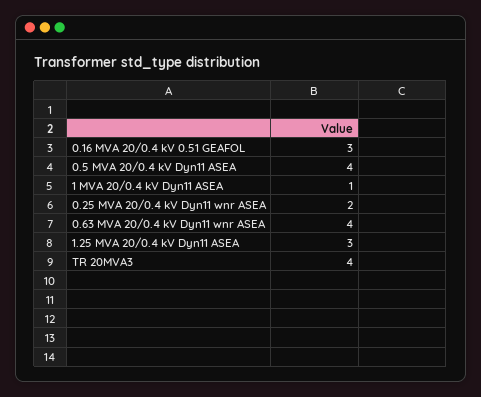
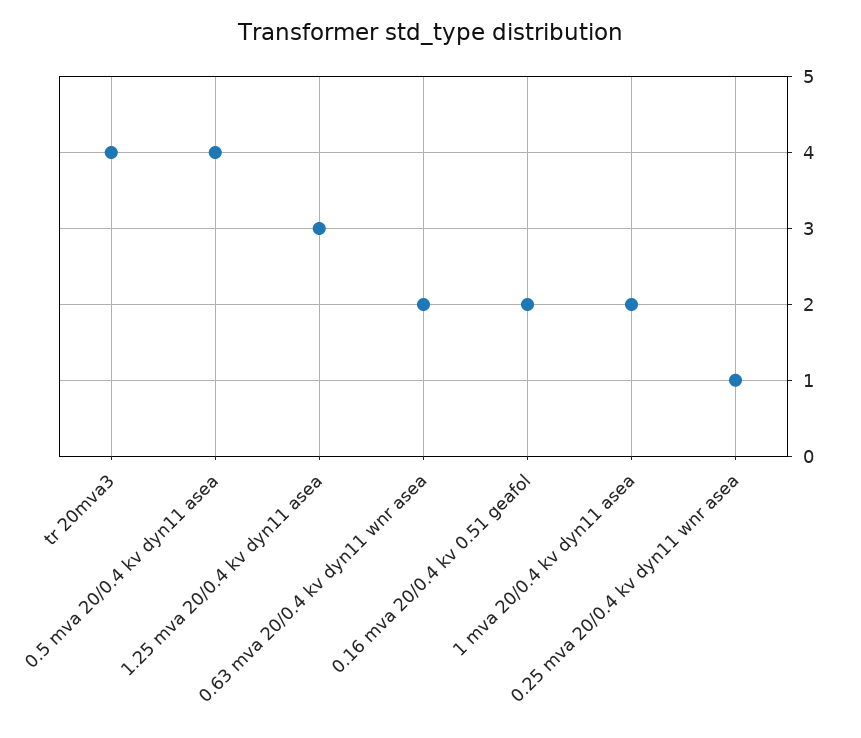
0.16 MVA 20/0.4 kV 0.51 GEAFOL: 3 -> 2
1 MVA 20/0.4 kV Dyn11 ASEA: 1 -> 2
0.25 MVA 20/0.4 kV Dyn11 wnr ASEA: 2 -> 1
0.63 MVA 20/0.4 kV Dyn11 wnr ASEA: 4 -> 2

